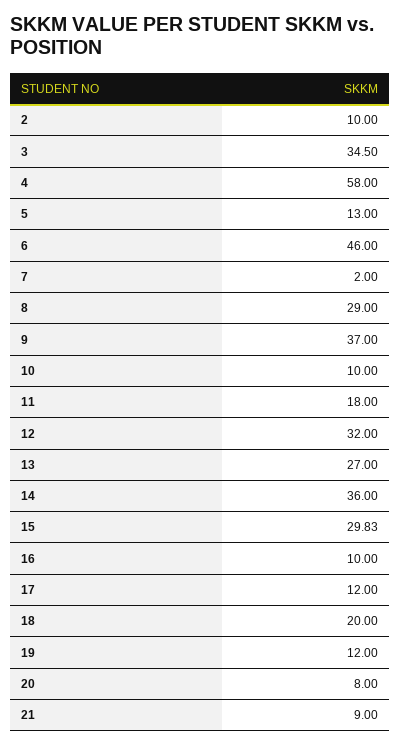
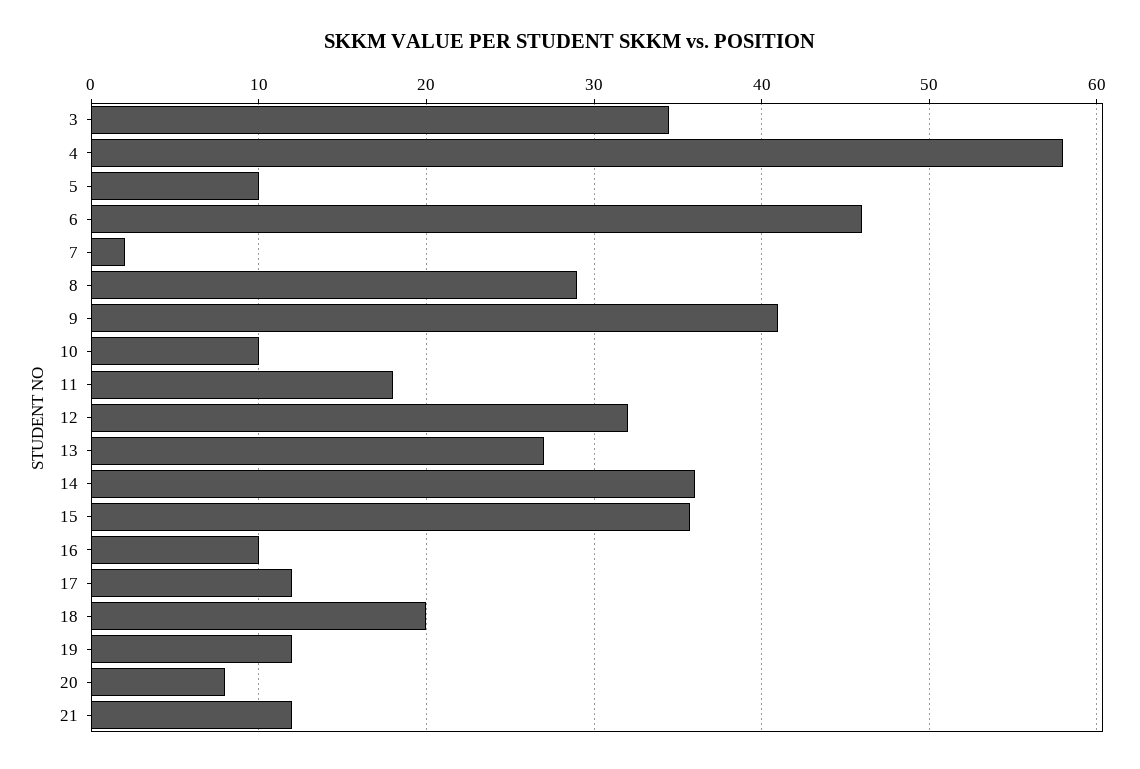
2: 10 -> none
5: 13 -> 10
9: 37 -> 41
15: 29.83 -> 36
21: 9 -> 12

